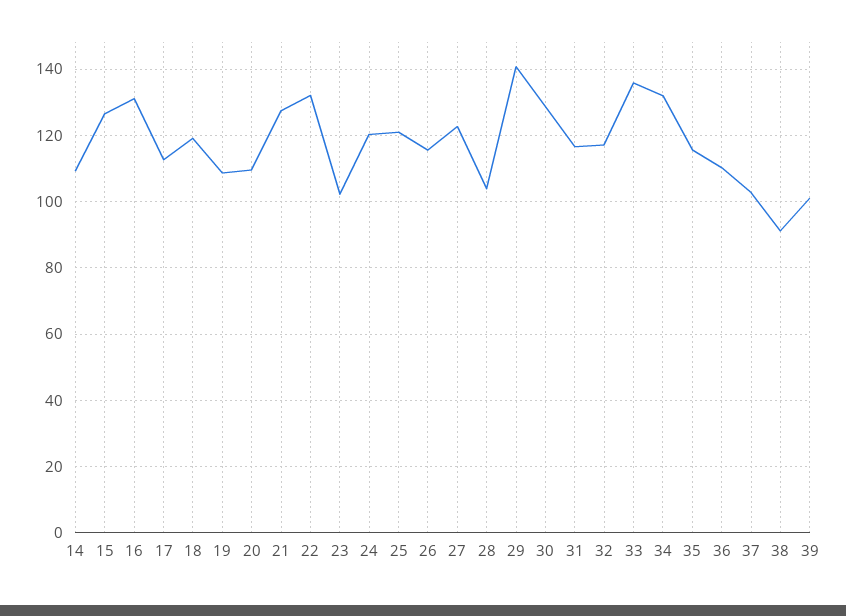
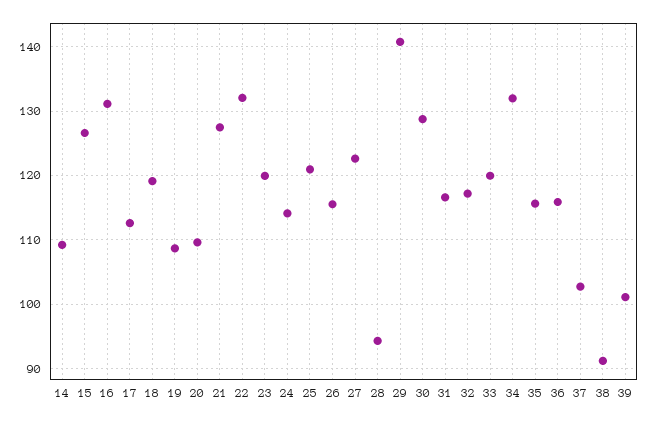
23: 102 -> 120
24: 120 -> 114
28: 104 -> 94
33: 136 -> 120
36: 110 -> 116

